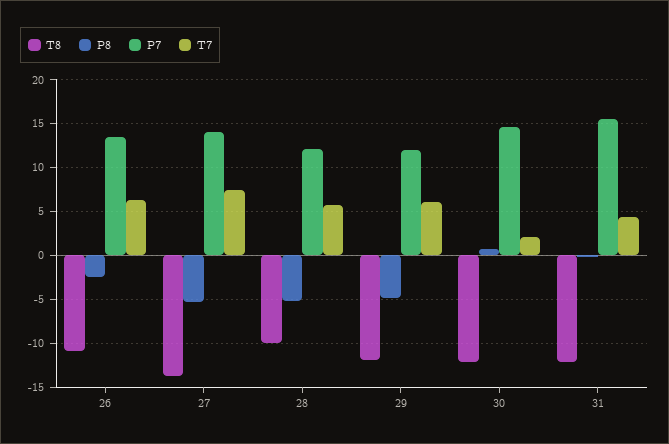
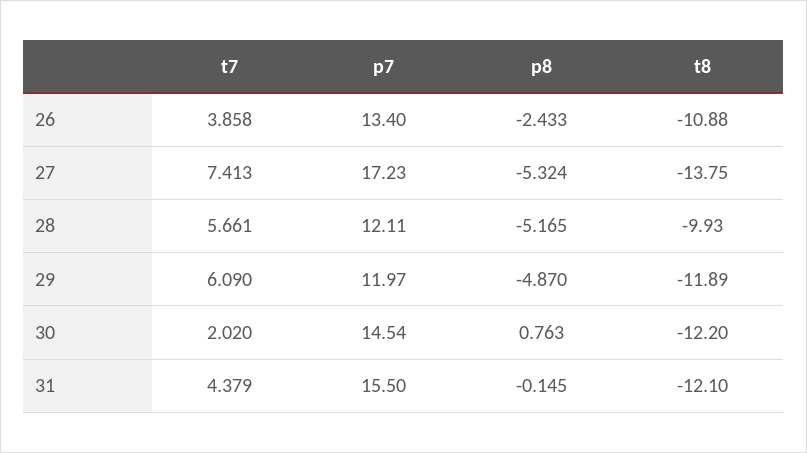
T7, 26: 6 -> 3.858
P7, 27: 14 -> 17.23

